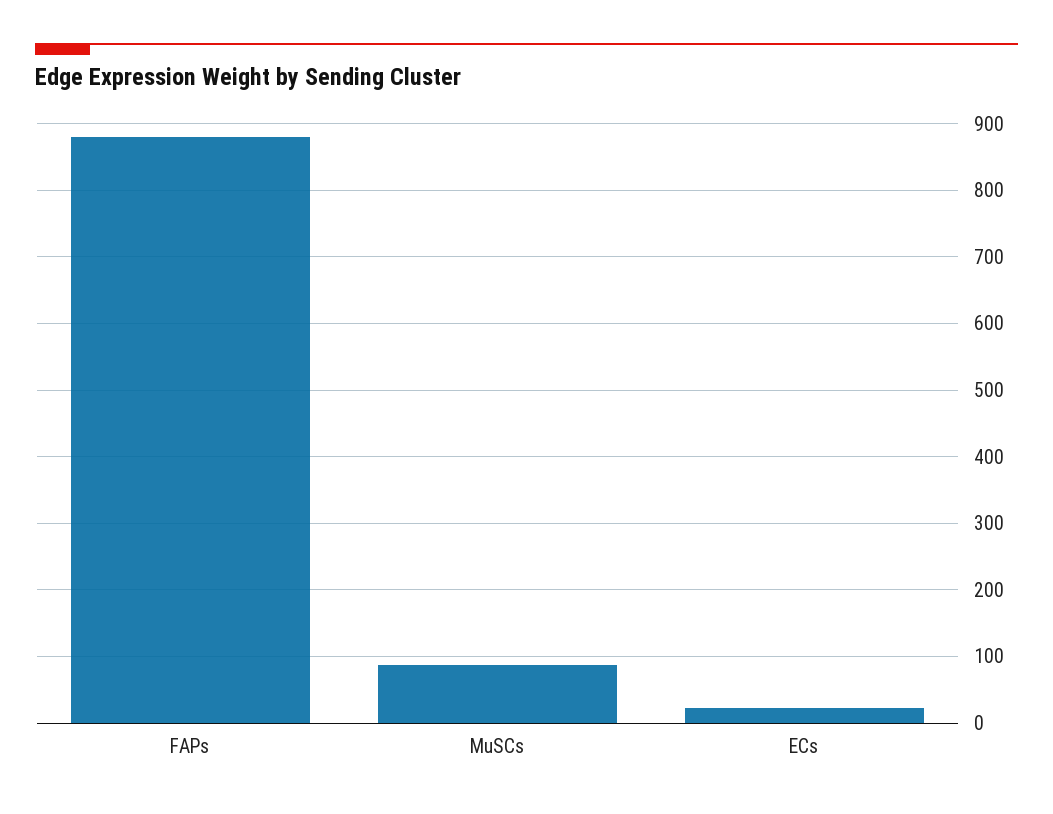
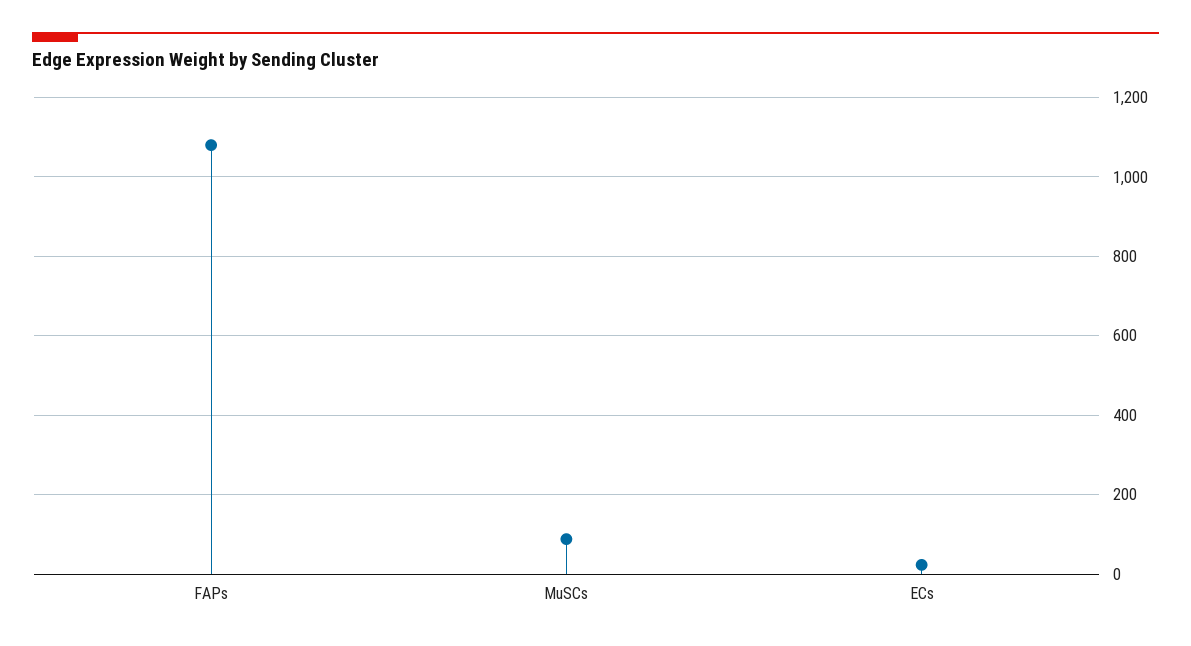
FAPs: 880 -> 1080

